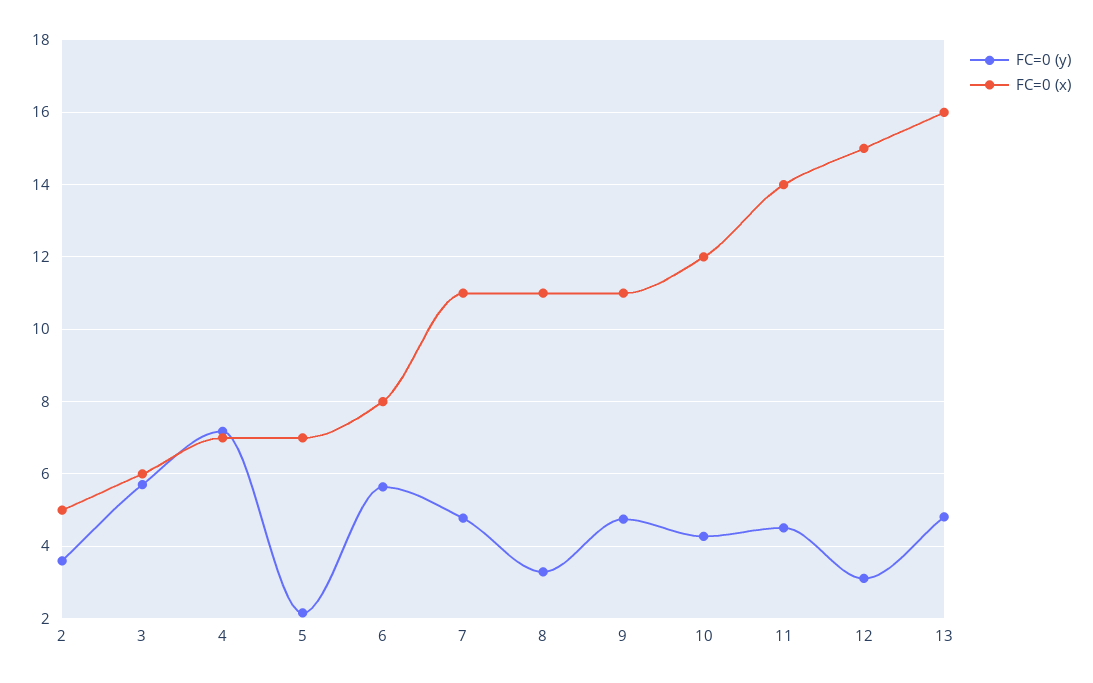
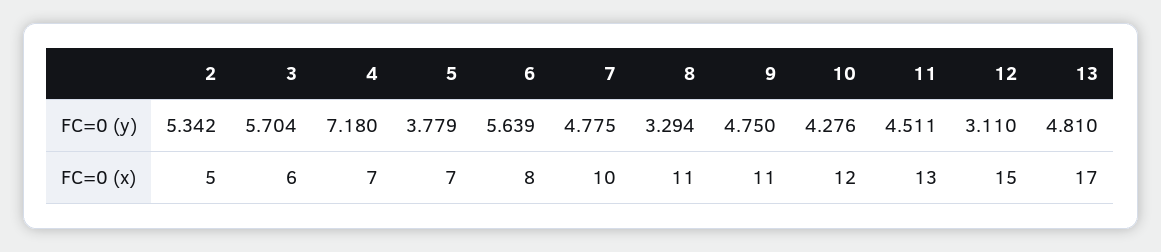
FC=0 (y), 2: 3.6 -> 5.342
FC=0 (y), 5: 2.2 -> 3.779
FC=0 (x), 7: 11 -> 10
FC=0 (x), 11: 14 -> 13
FC=0 (x), 13: 16 -> 17

